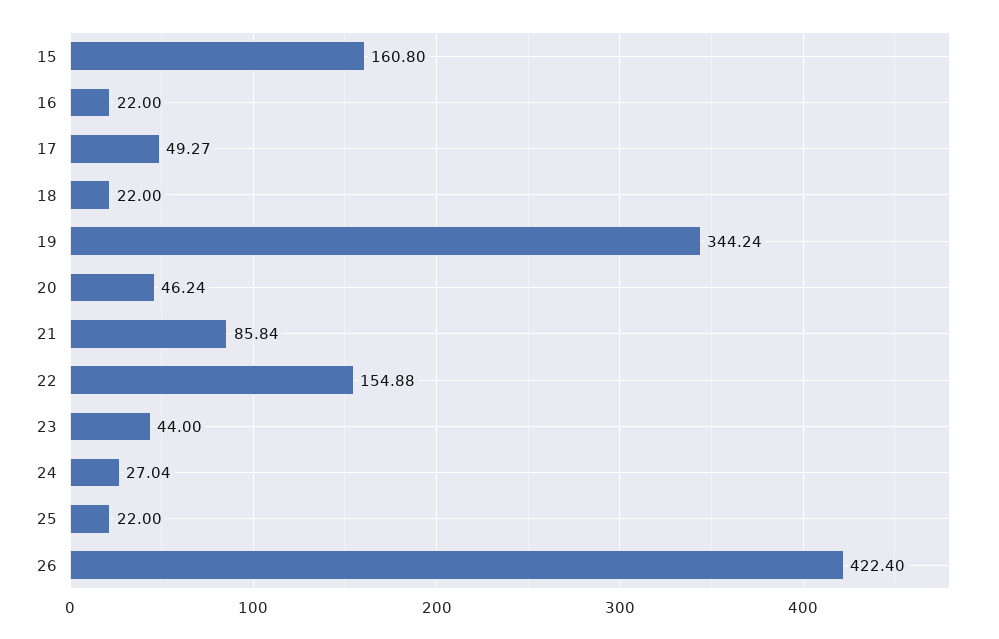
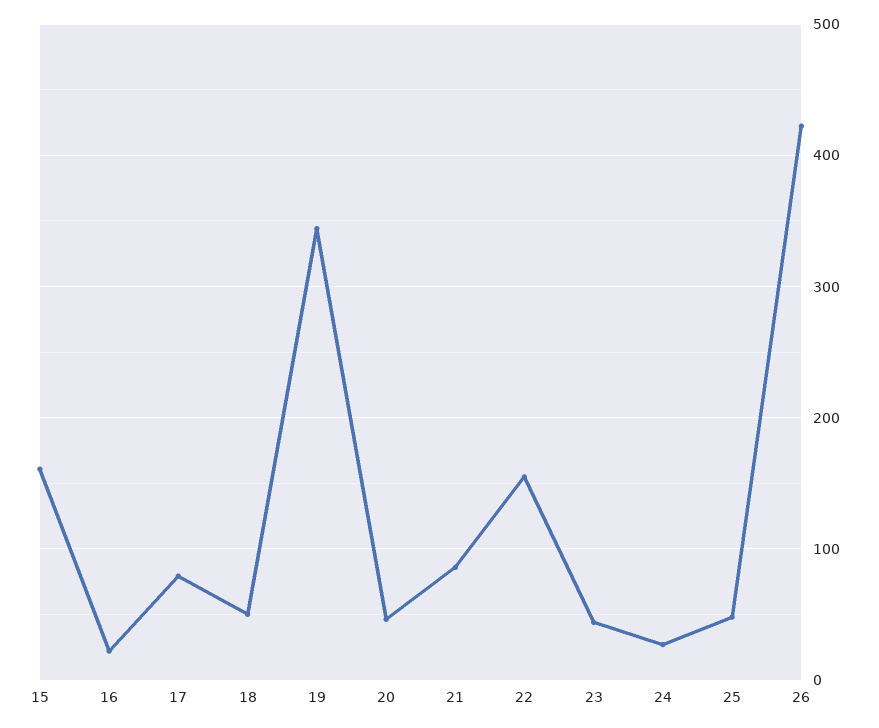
17: 49.27 -> 80
18: 22 -> 50
25: 22 -> 50

